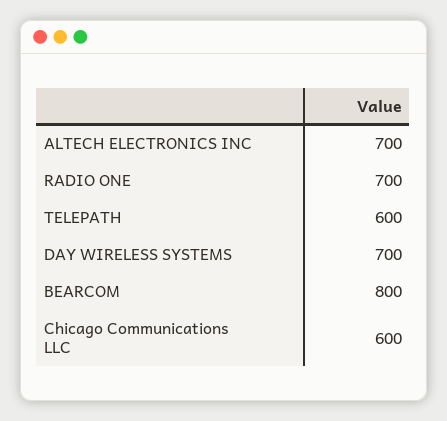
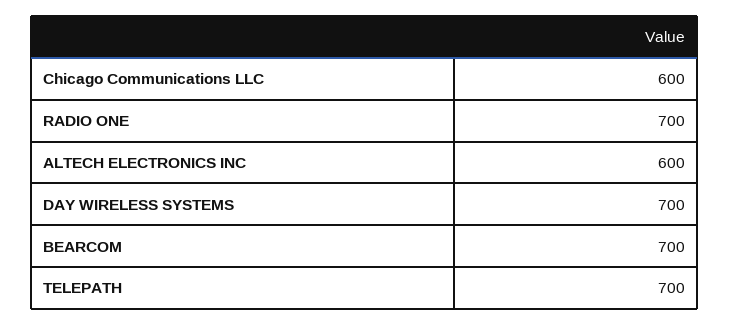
ALTECH ELECTRONICS INC: 700 -> 600
TELEPATH: 600 -> 700
BEARCOM: 800 -> 700

